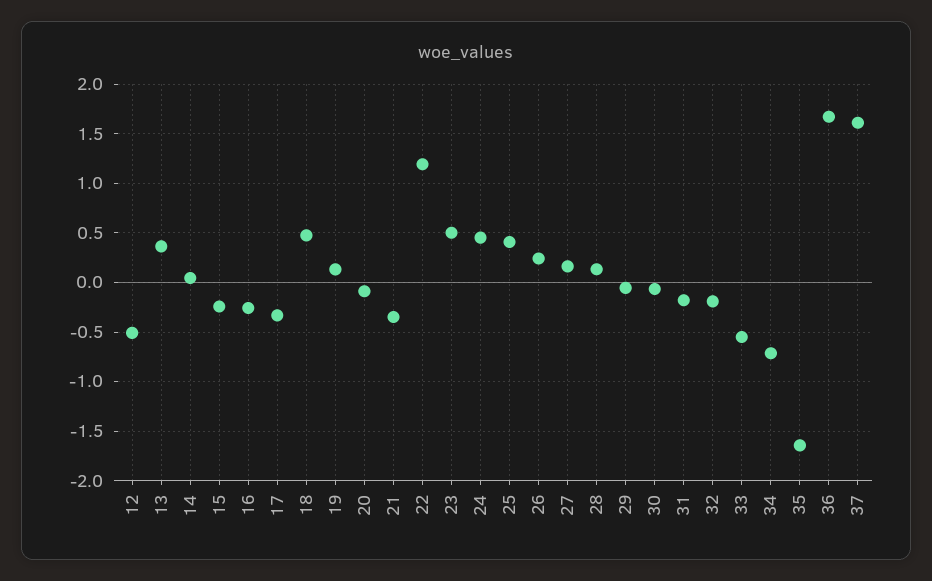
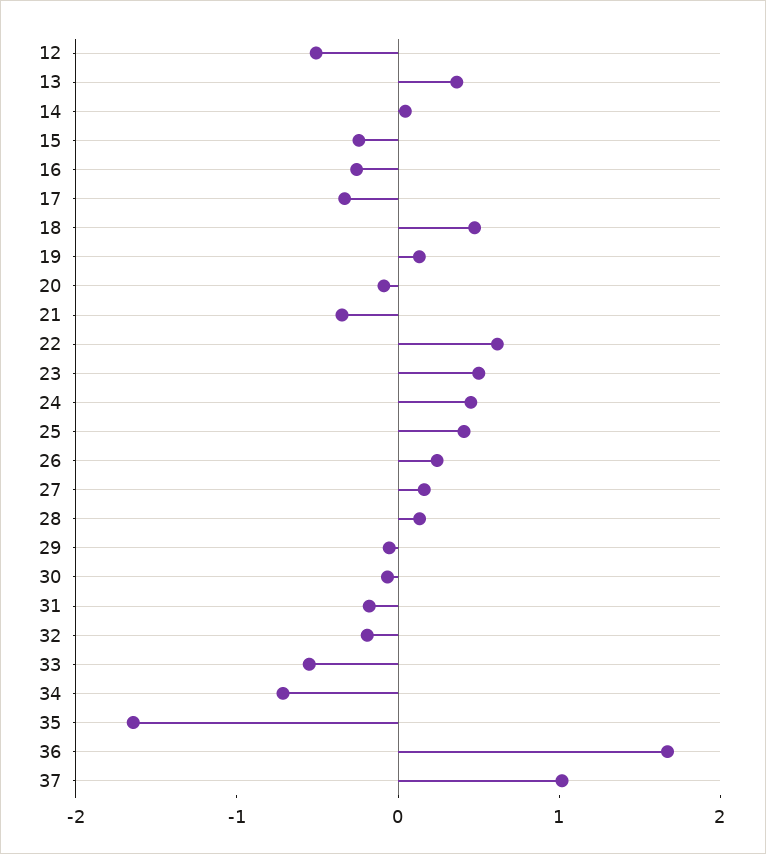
22: 1.2 -> 0.6
37: 1.6 -> 1

